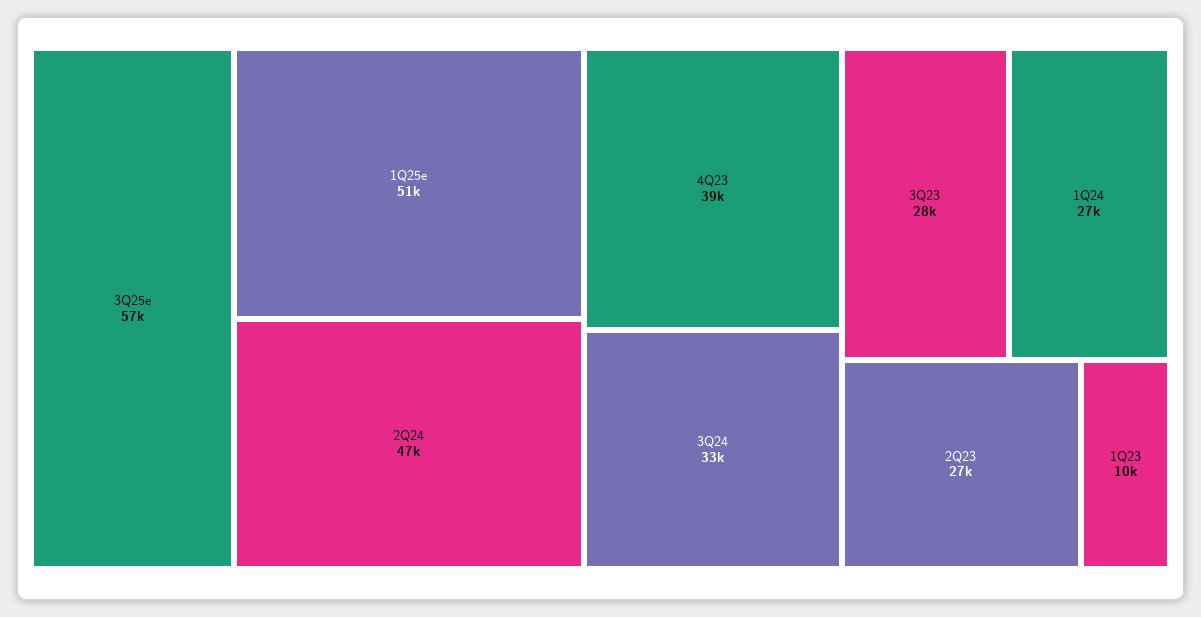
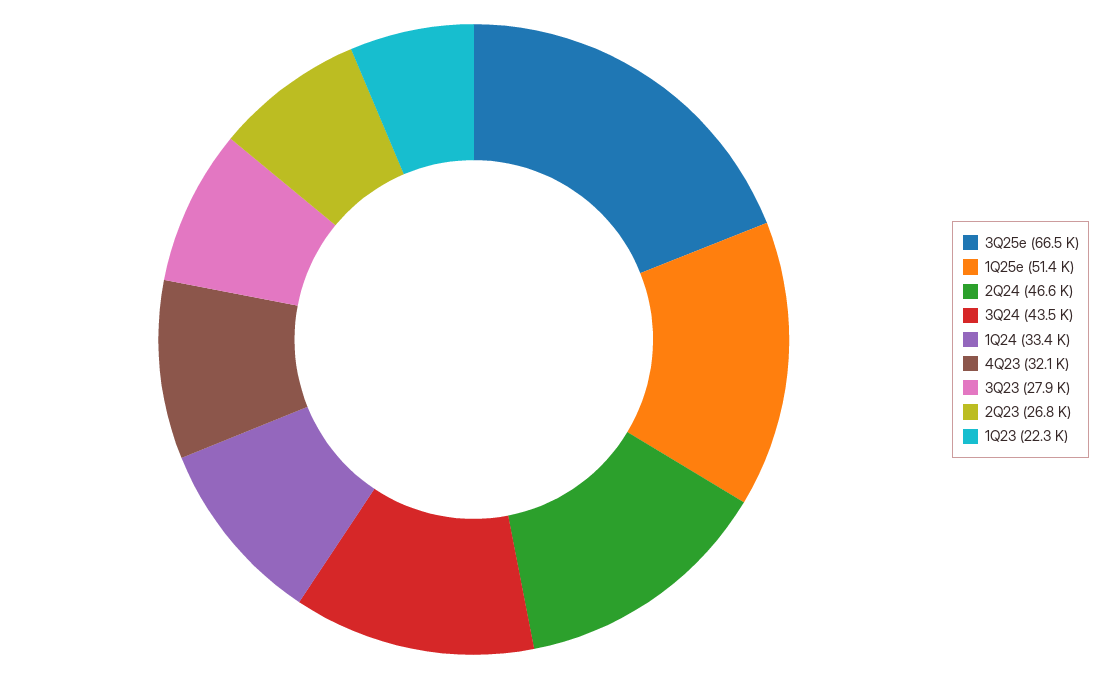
3Q25e: 57000 -> 66500
4Q23: 39000 -> 32100
3Q24: 33000 -> 43500
1Q24: 27000 -> 33400
1Q23: 10000 -> 22300

